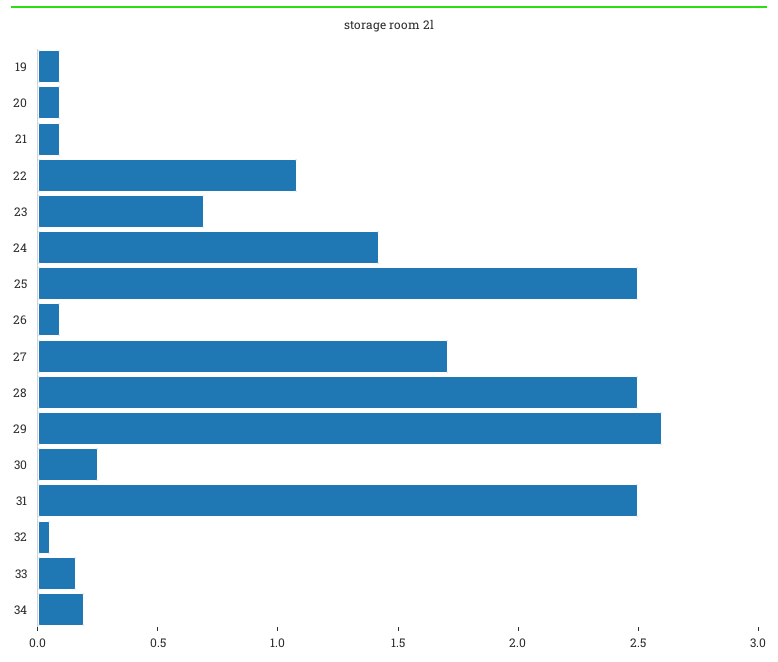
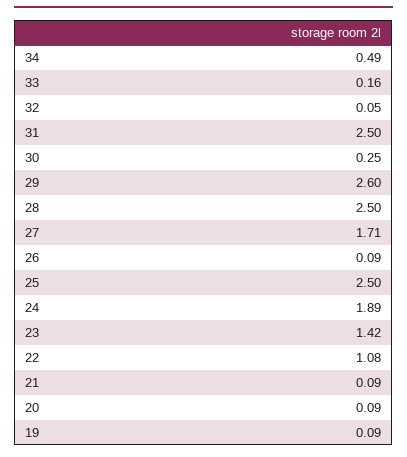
23: 0.7 -> 1.42
24: 1.4 -> 1.89
34: 0.2 -> 0.49

